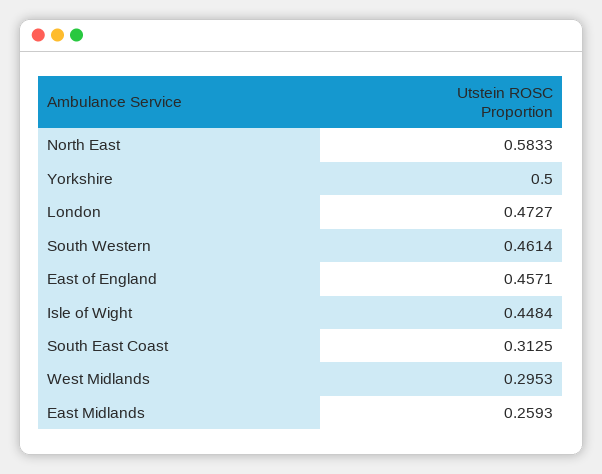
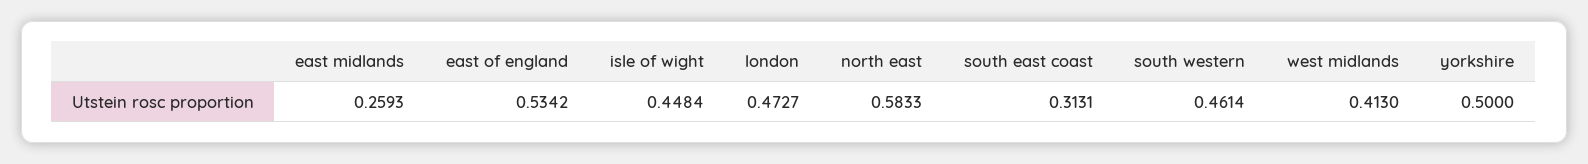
East of England: 0.4571 -> 0.5342
South East Coast: 0.3125 -> 0.3131
West Midlands: 0.2953 -> 0.413

